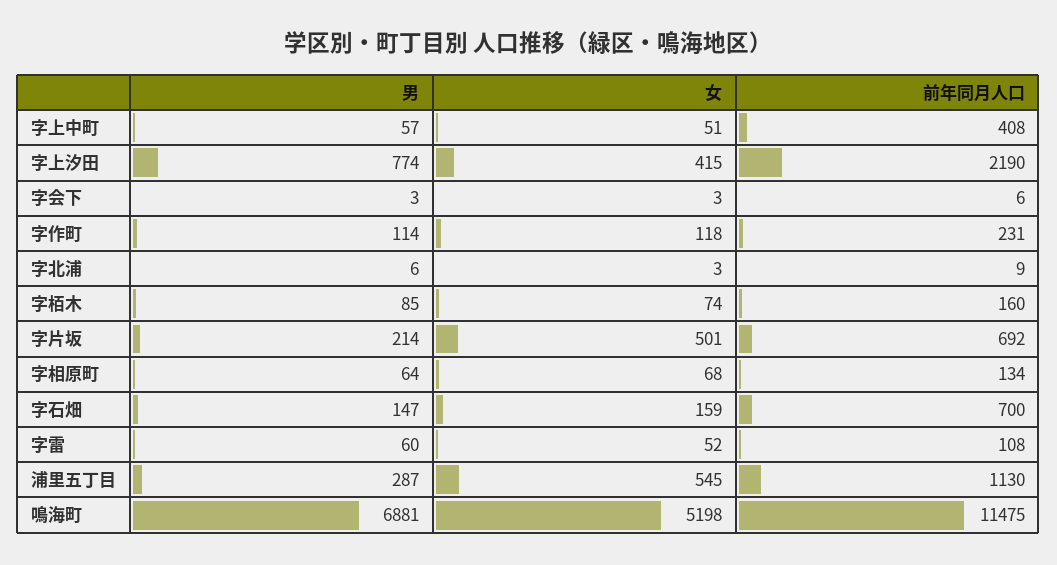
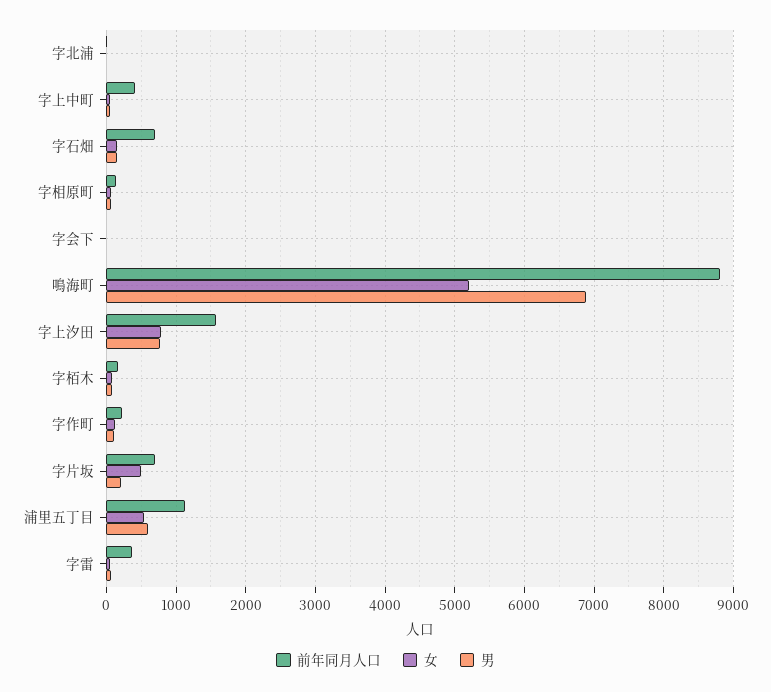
女, 字上汐田: 415 -> 800
前年同月人口, 字上汐田: 2190 -> 1600
前年同月人口, 字雷: 108 -> 400
男, 浦里五丁目: 287 -> 600
前年同月人口, 鳴海町: 11475 -> 8800

